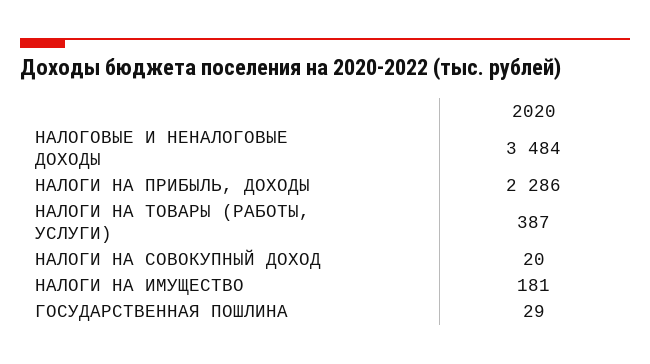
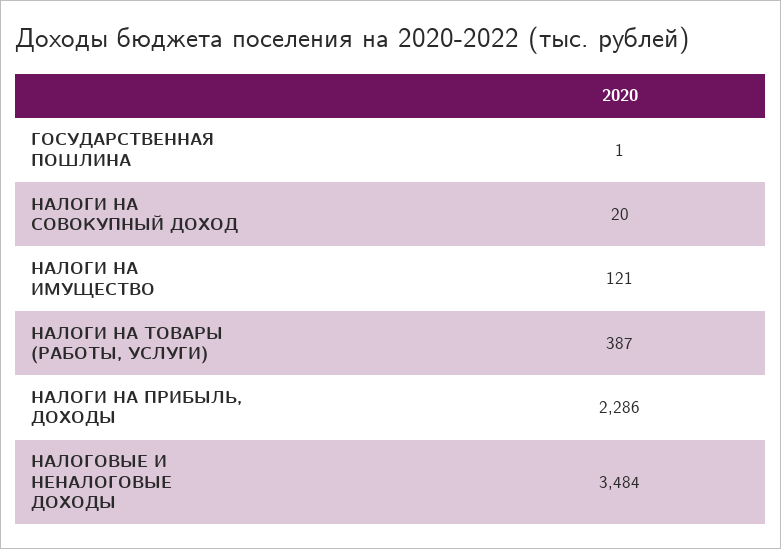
НАЛОГИ НА ИМУЩЕСТВО: 181 -> 121
ГОСУДАРСТВЕННАЯ ПОШЛИНА: 29 -> 1

